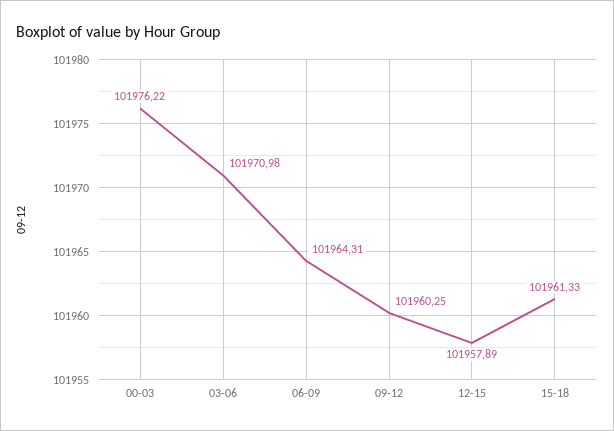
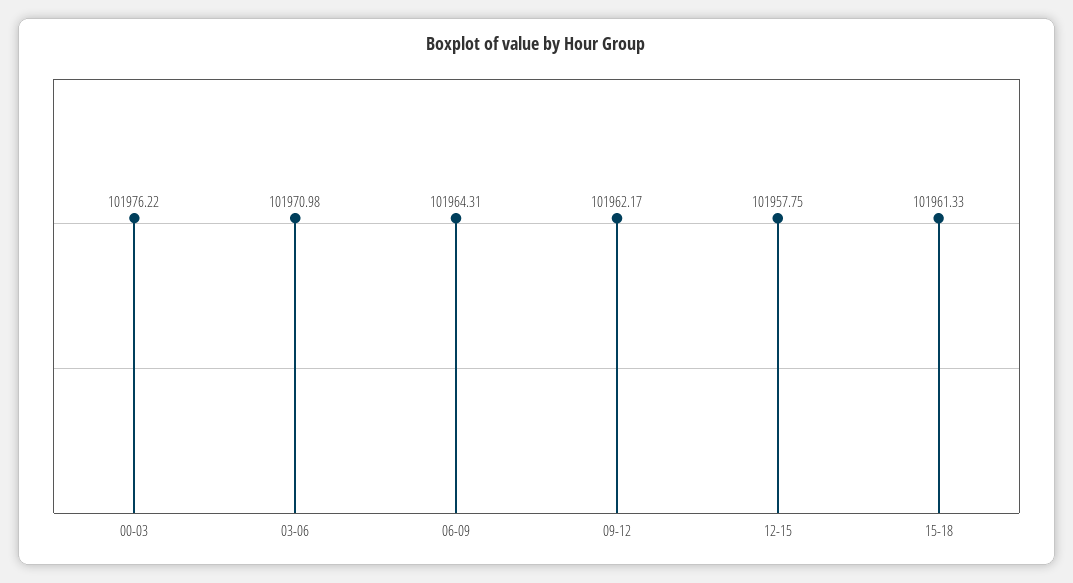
09-12: 101960.25 -> 101962.17
12-15: 101957.89 -> 101957.75

